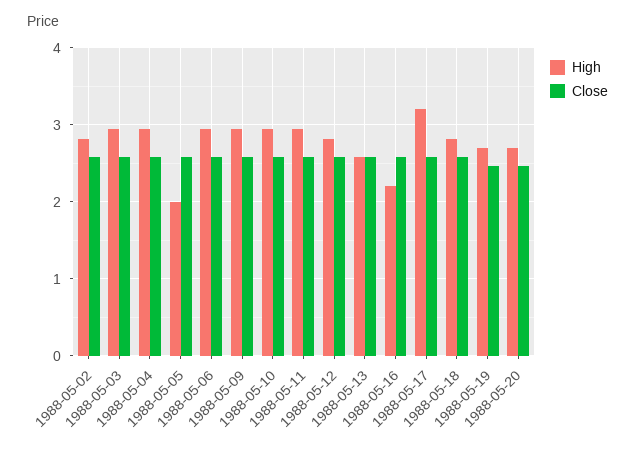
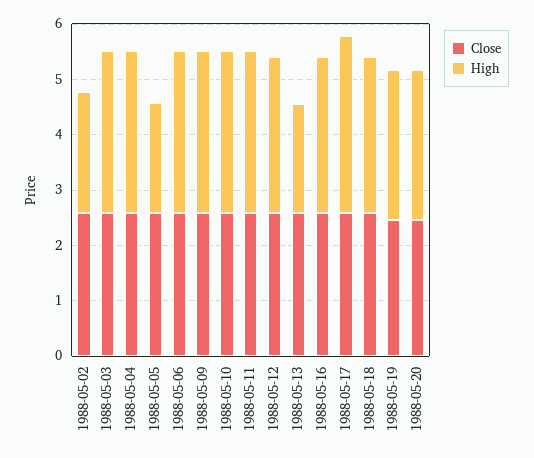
High, 1988-05-02: 2.8 -> 2.2
High, 1988-05-13: 2.6 -> 2
High, 1988-05-16: 2.2 -> 2.8

